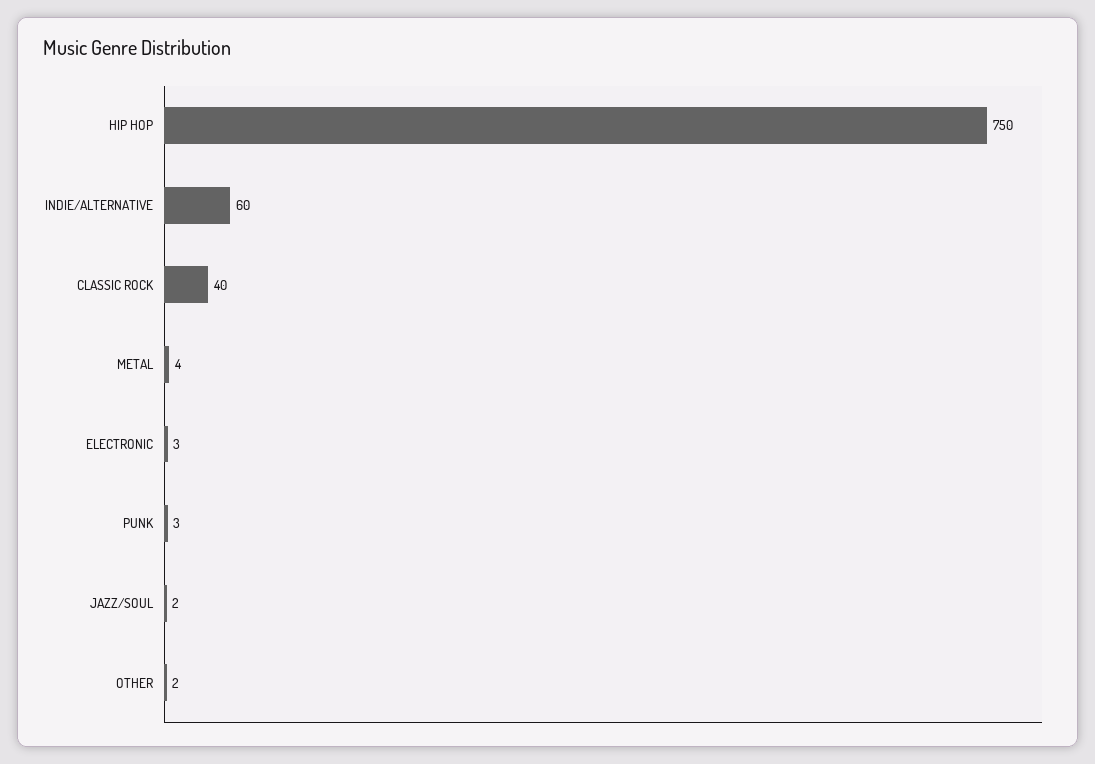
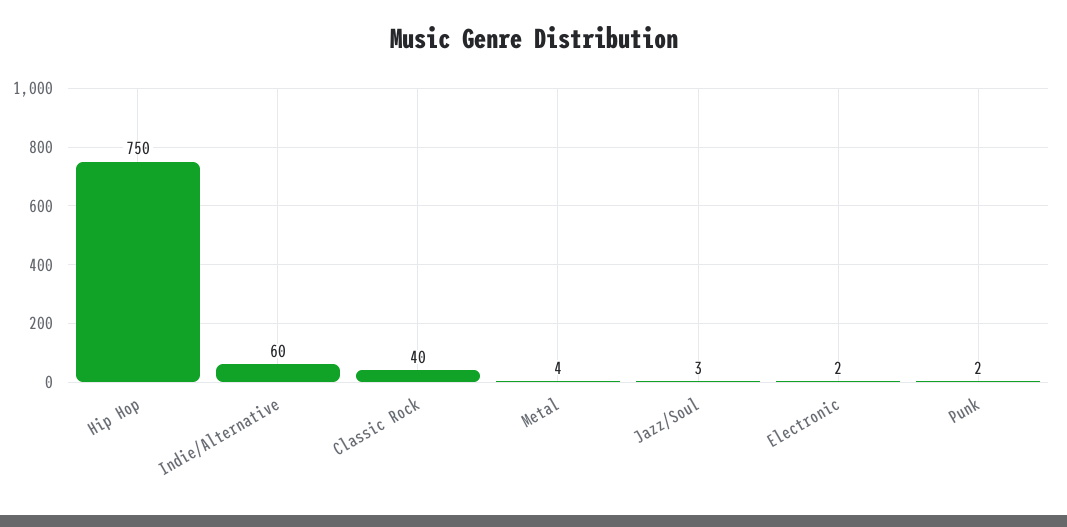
ELECTRONIC: 3 -> 2
PUNK: 3 -> 2
JAZZ/SOUL: 2 -> 3
OTHER: 2 -> none

